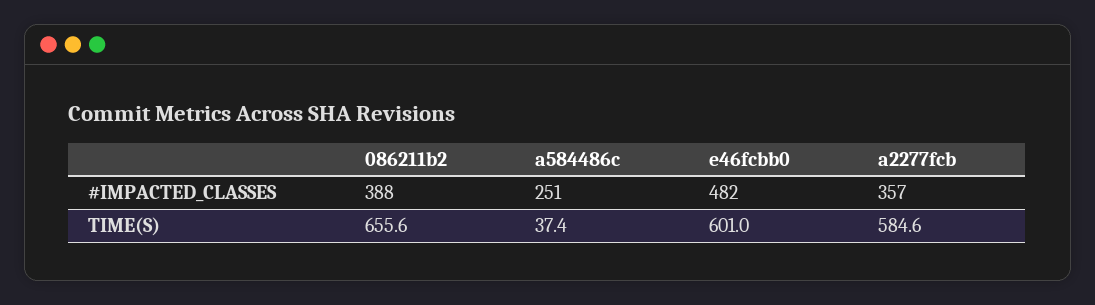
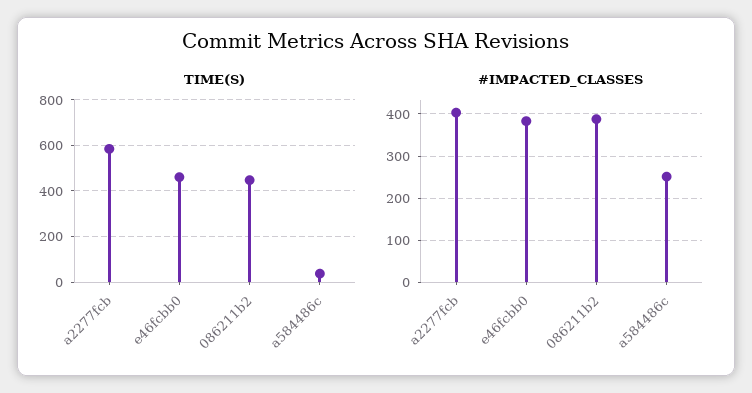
#IMPACTED_CLASSES, e46fcbb0: 482 -> 380
#IMPACTED_CLASSES, a2277fcb: 357 -> 400
TIME(S), 086211b2: 655.6 -> 450
TIME(S), e46fcbb0: 601 -> 450

